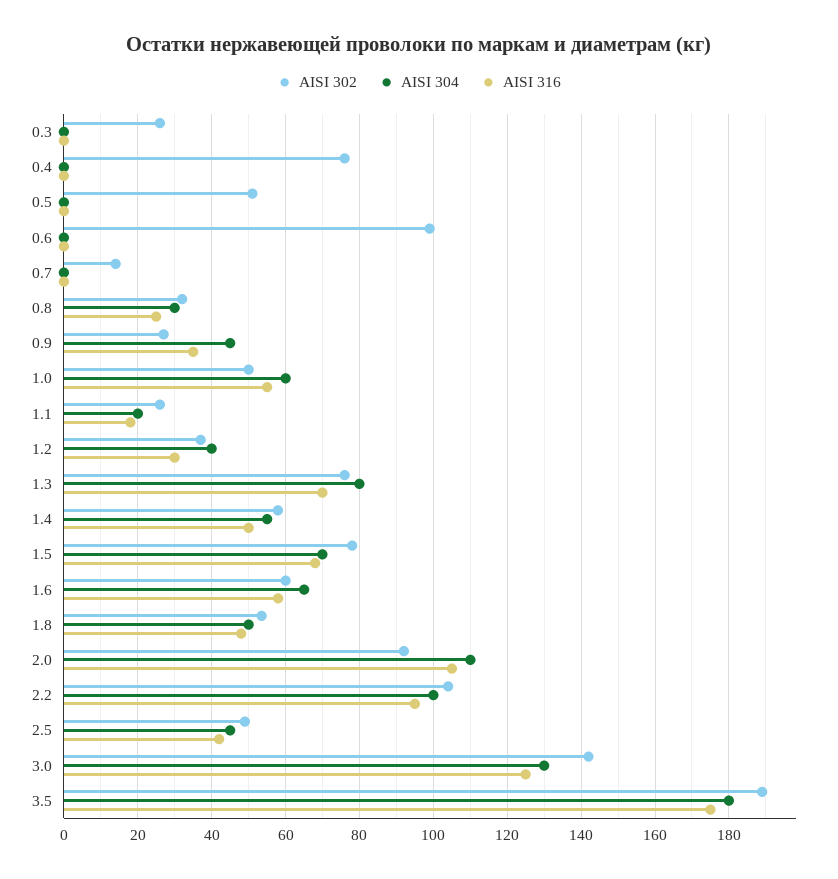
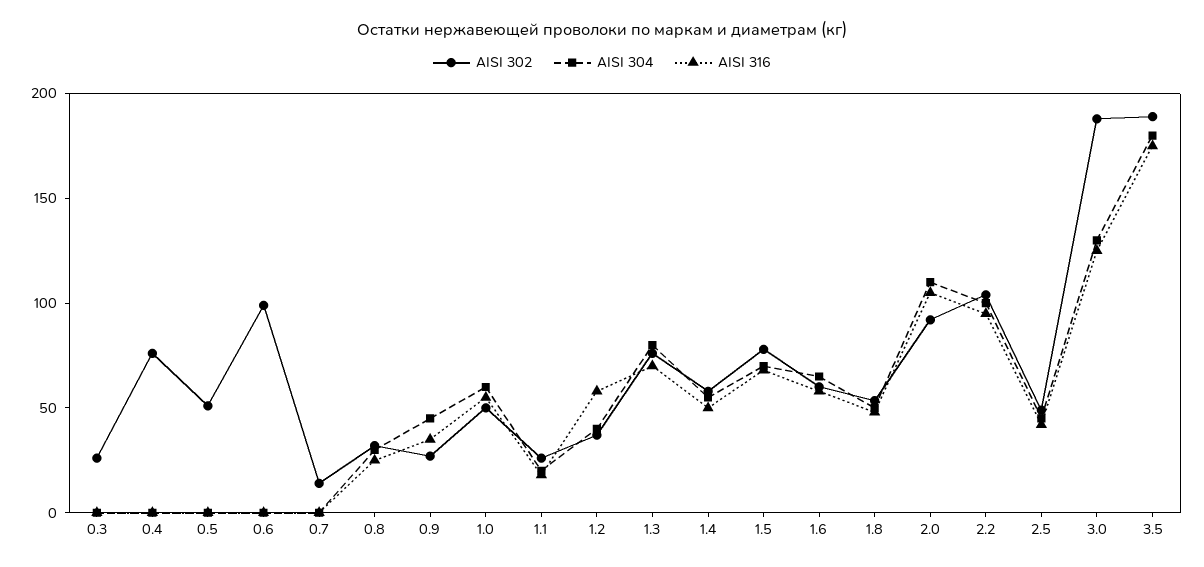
AISI 316, 1.2: 30 -> 60
AISI 302, 3.0: 142 -> 190

